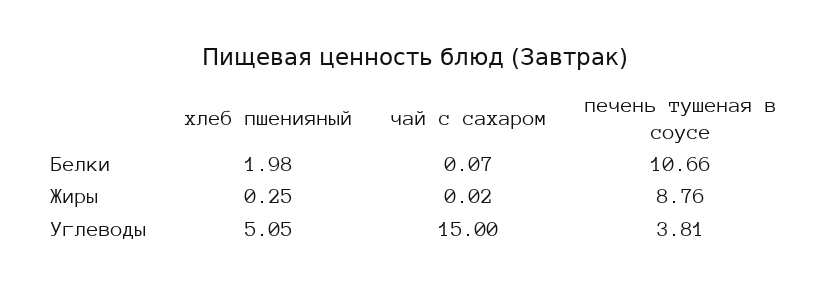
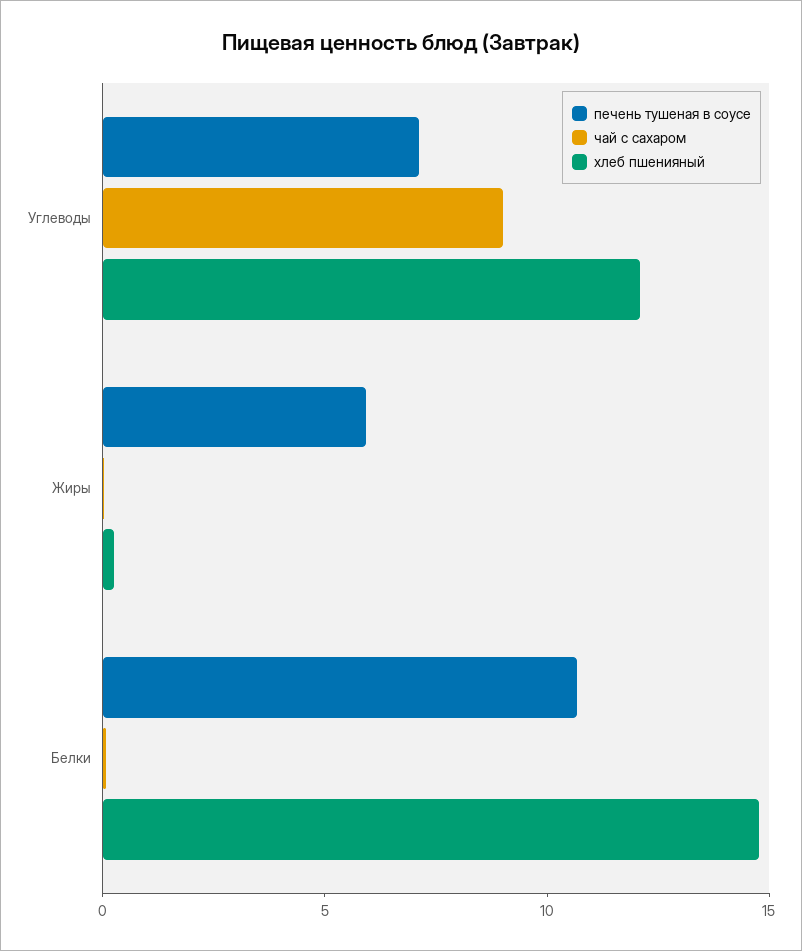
хлеб пшенияный, Белки: 1.98 -> 15
печень тушеная в соусе, Жиры: 8.76 -> 6
хлеб пшенияный, Углеводы: 5.05 -> 12
чай с сахаром, Углеводы: 15 -> 9
печень тушеная в соусе, Углеводы: 3.81 -> 7

